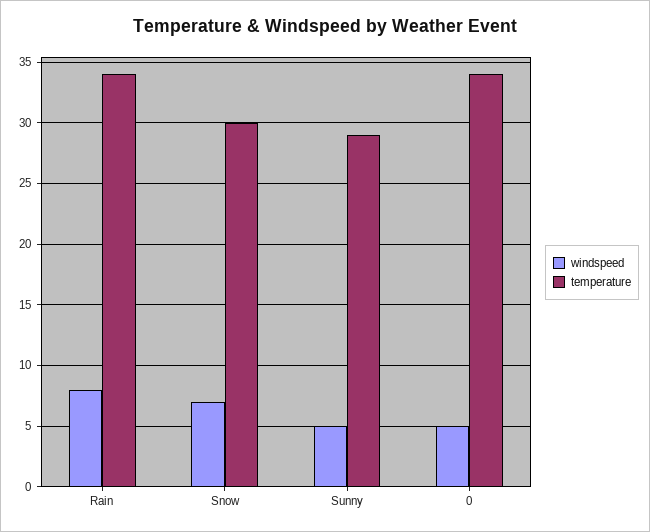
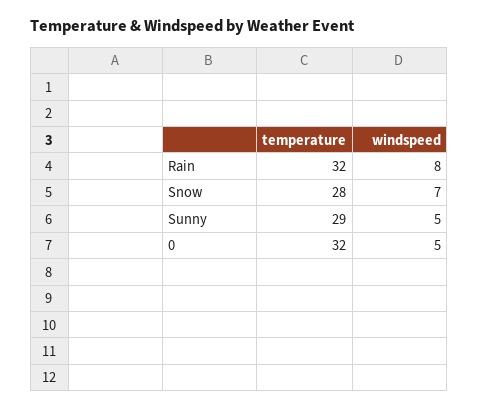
temperature, Rain: 34 -> 32
temperature, Snow: 30 -> 28
temperature, 0: 34 -> 32

